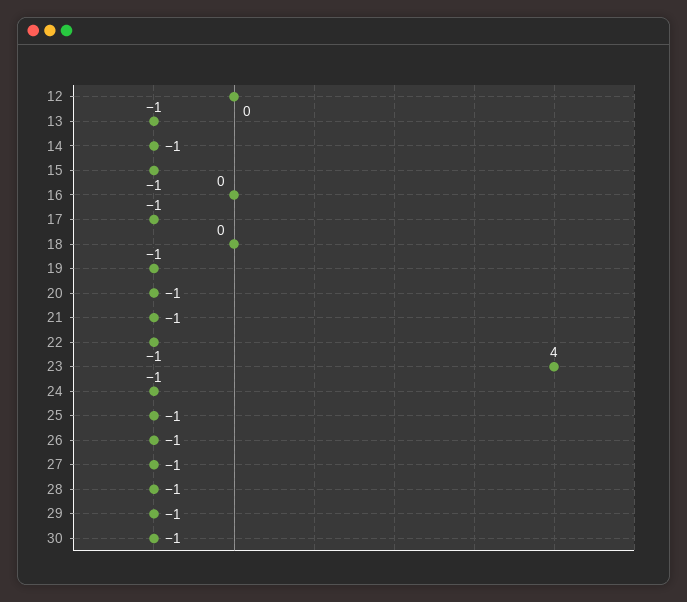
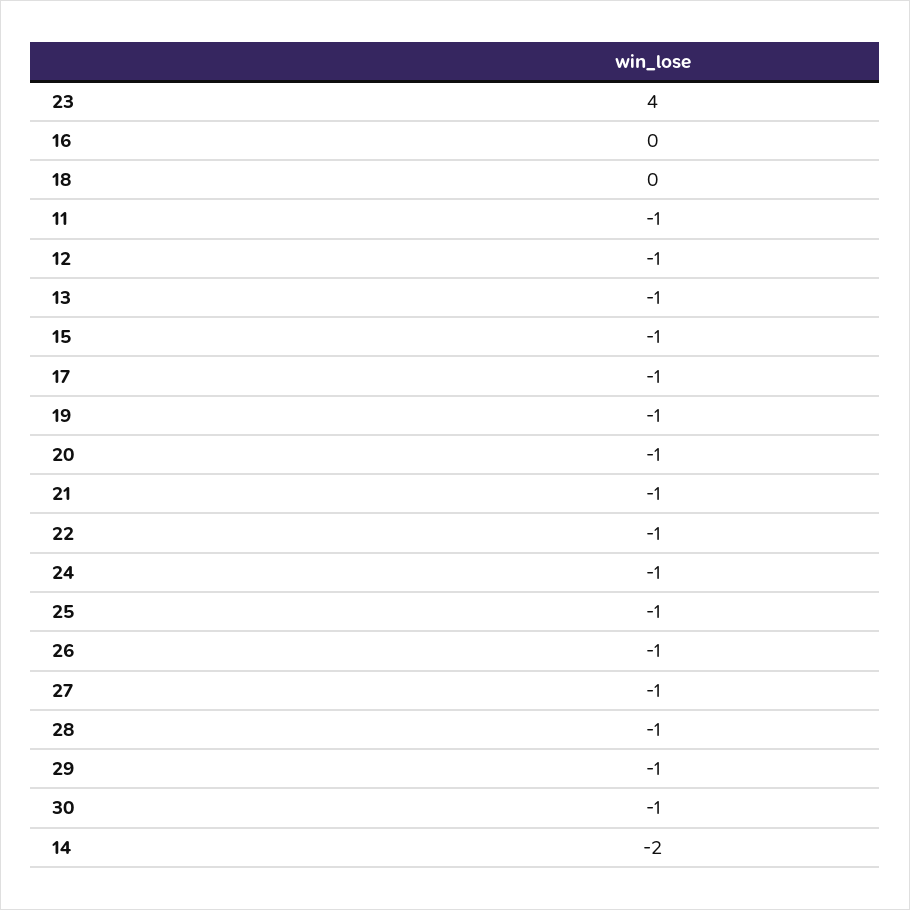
12: 0 -> -1
14: -1 -> -2
11: none -> -1

